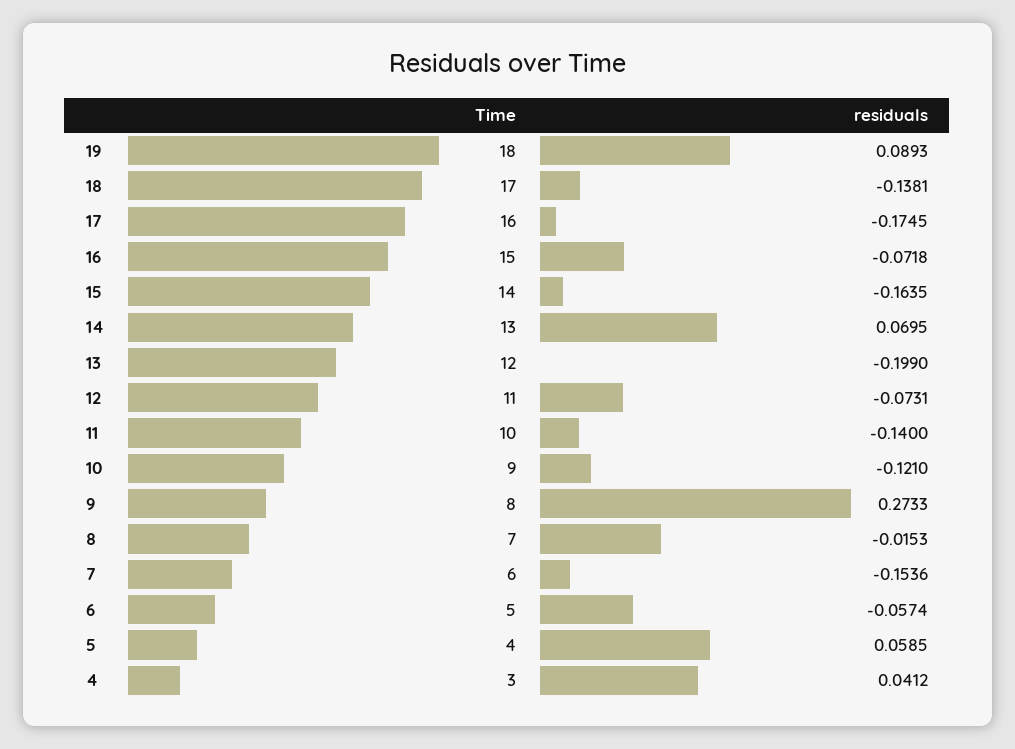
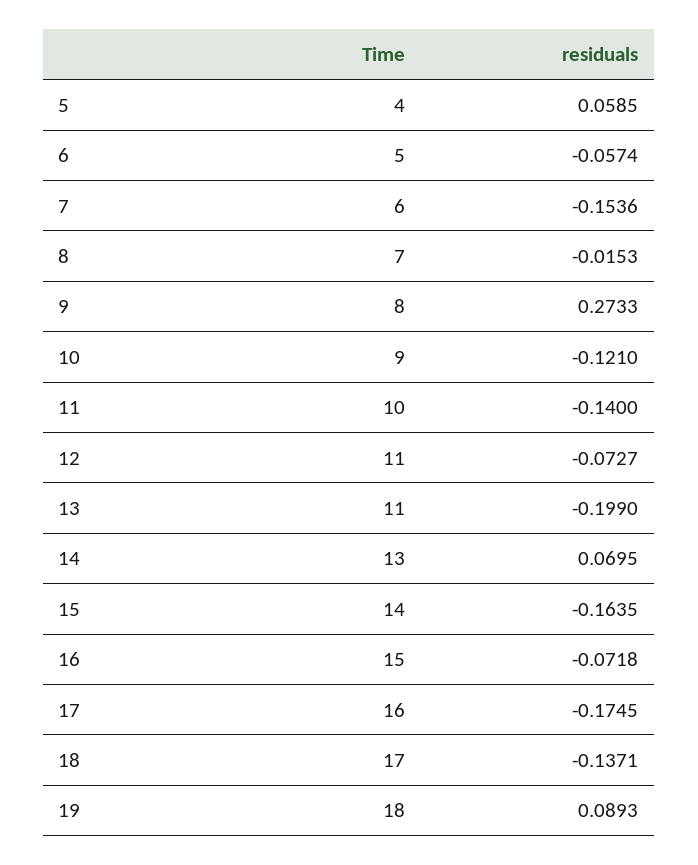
residuals, 18: -0.1381 -> -0.1371
Time, 13: 12 -> 11
residuals, 12: -0.0731 -> -0.0727
Time, 4: 3 -> none
residuals, 4: 0.0412 -> none

